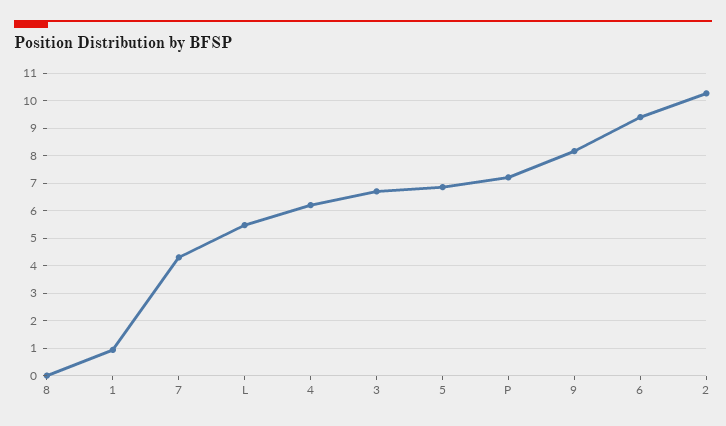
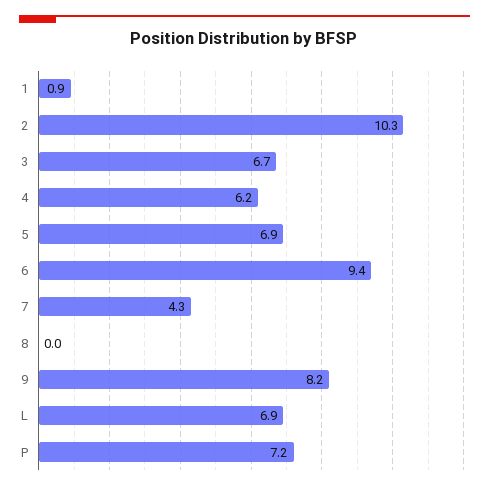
L: 5.5 -> 6.9

